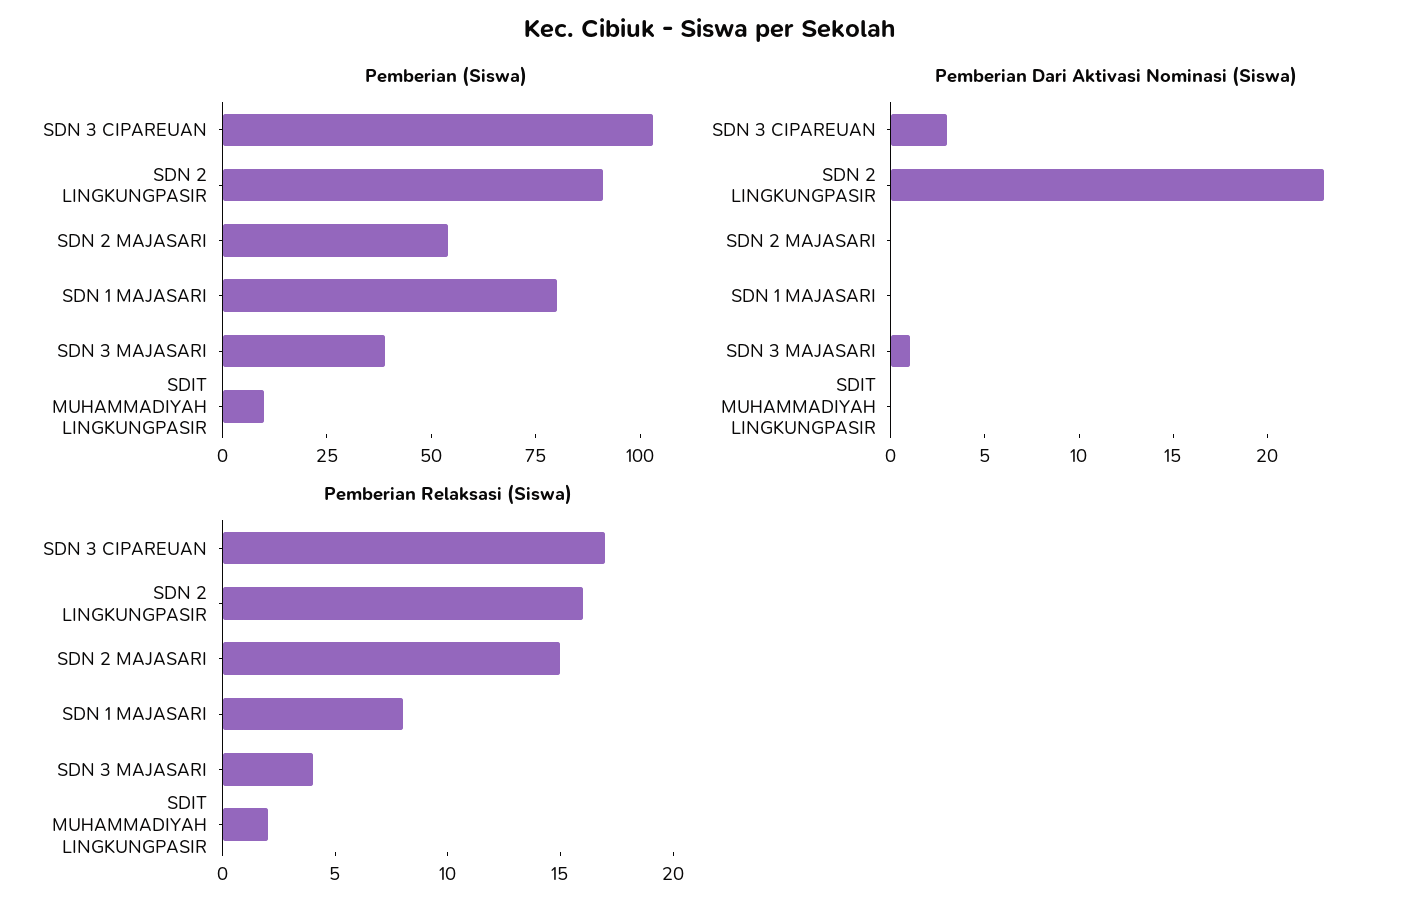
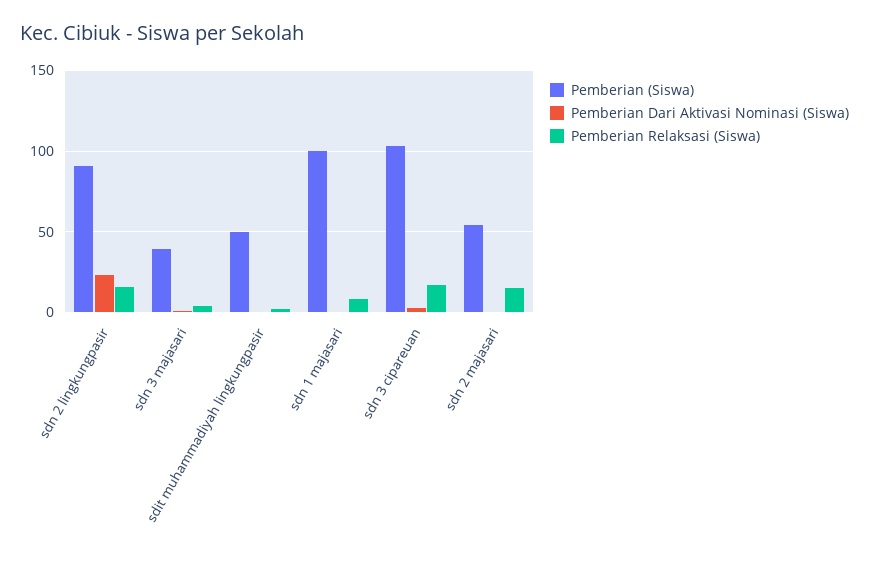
Pemberian (Siswa), SDN 1 MAJASARI: 80 -> 100
Pemberian (Siswa), SDIT MUHAMMADIYAH LINGKUNGPASIR: 10 -> 50

